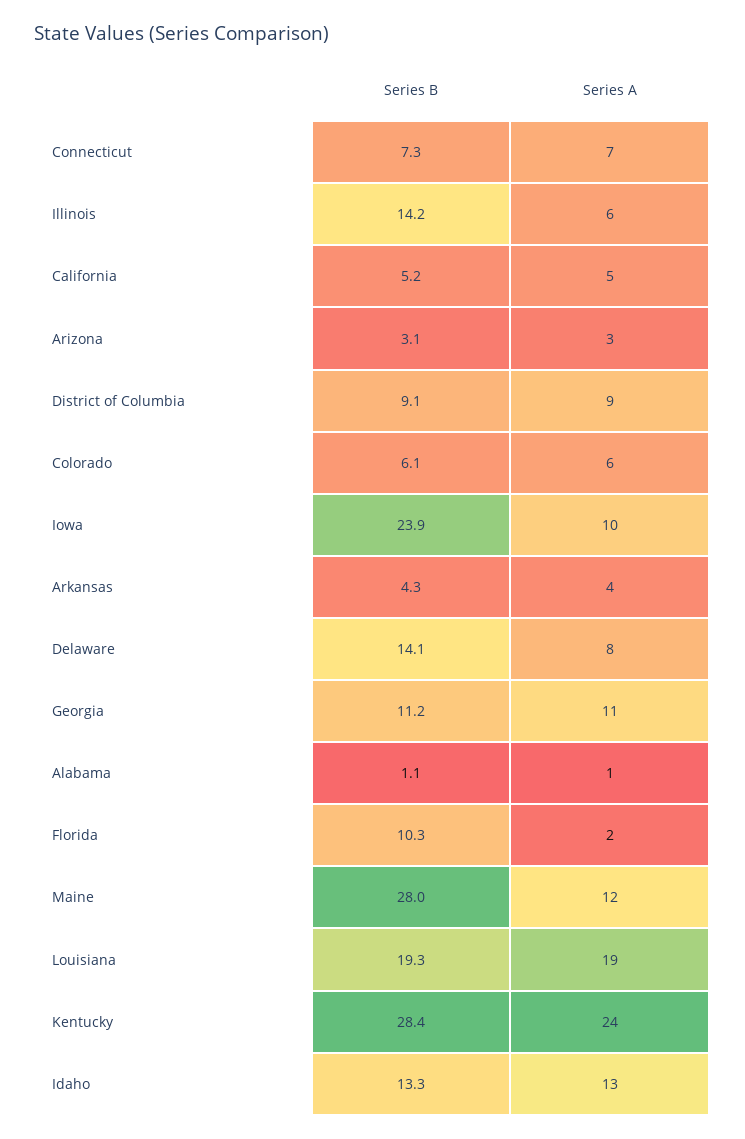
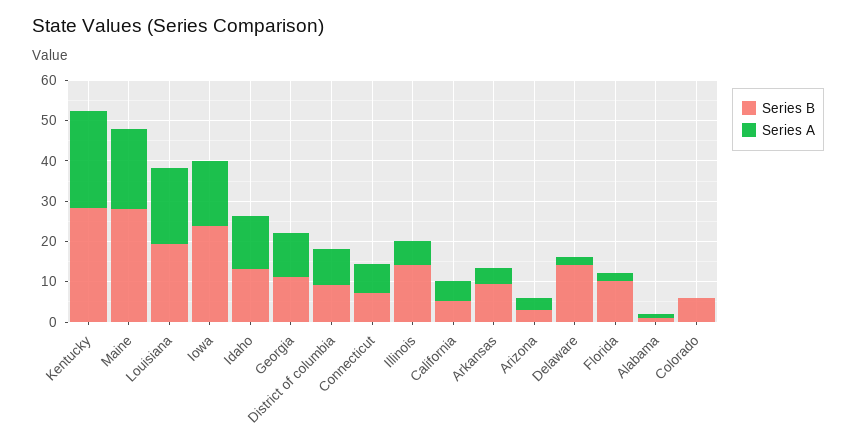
Series A, Colorado: 6 -> 0
Series A, Iowa: 10 -> 16
Series B, Arkansas: 4.3 -> 10
Series A, Delaware: 8 -> 2
Series A, Maine: 12 -> 20

